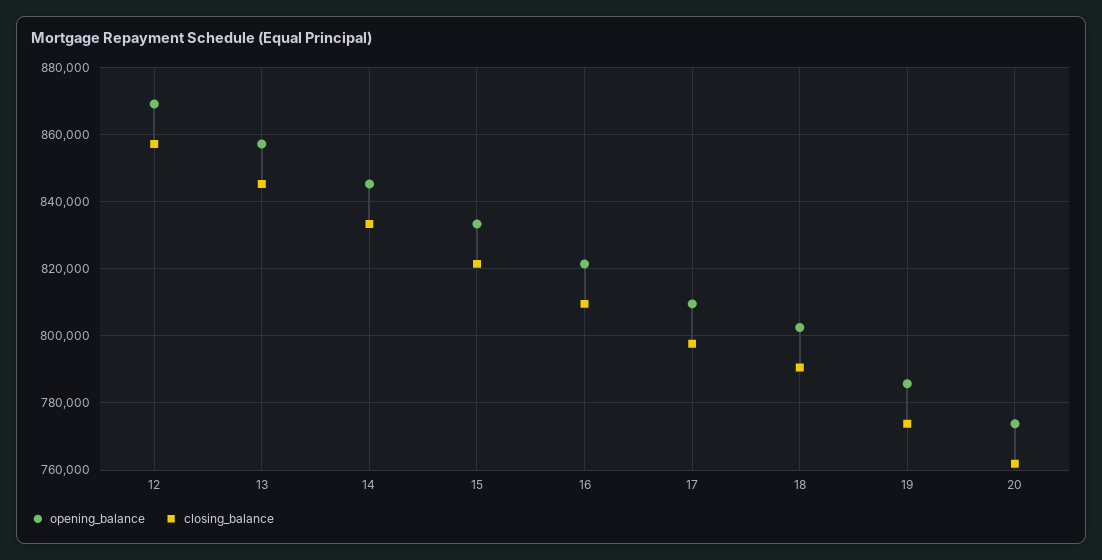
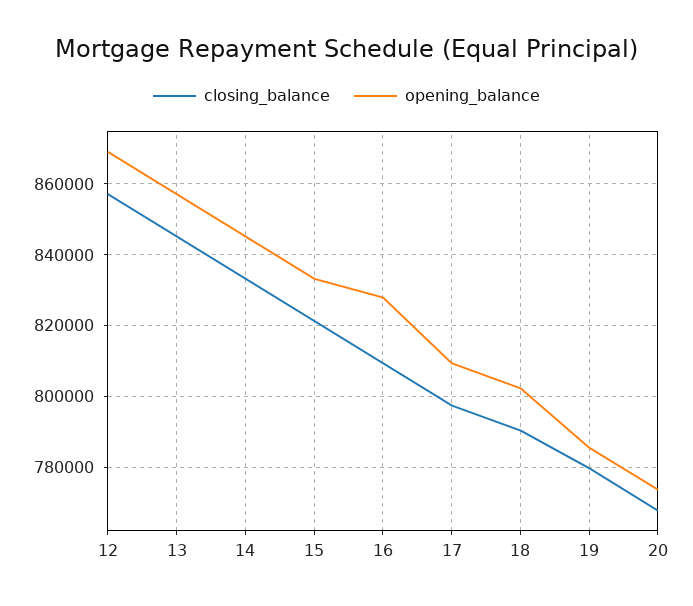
opening_balance, 16: 822000 -> 828000
closing_balance, 19: 774000 -> 780000
closing_balance, 20: 762000 -> 768000

